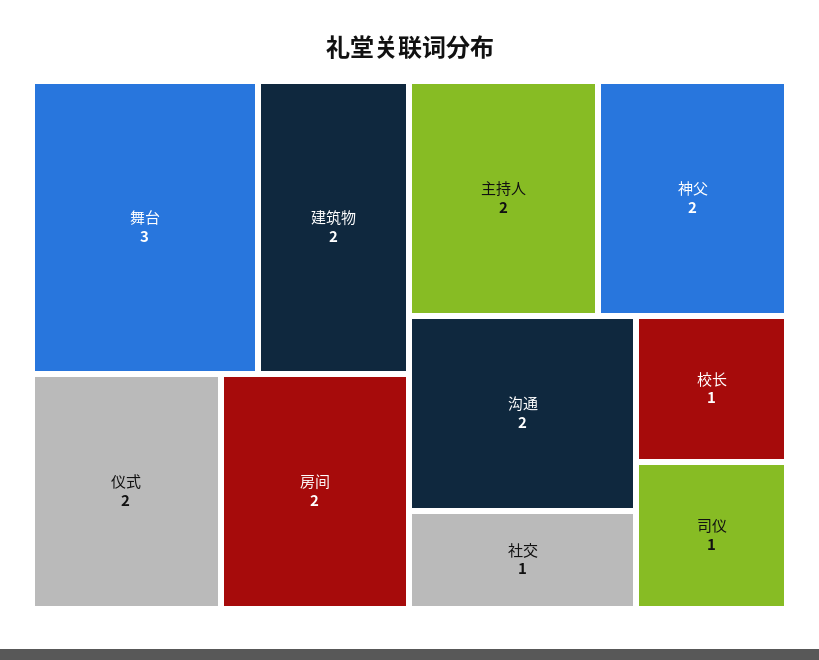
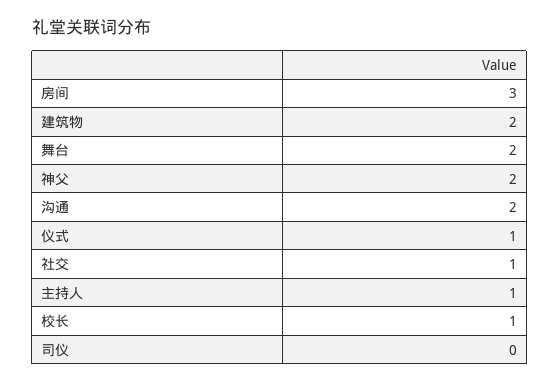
舞台: 3 -> 2
仪式: 2 -> 1
房间: 2 -> 3
主持人: 2 -> 1
司仪: 1 -> 0

